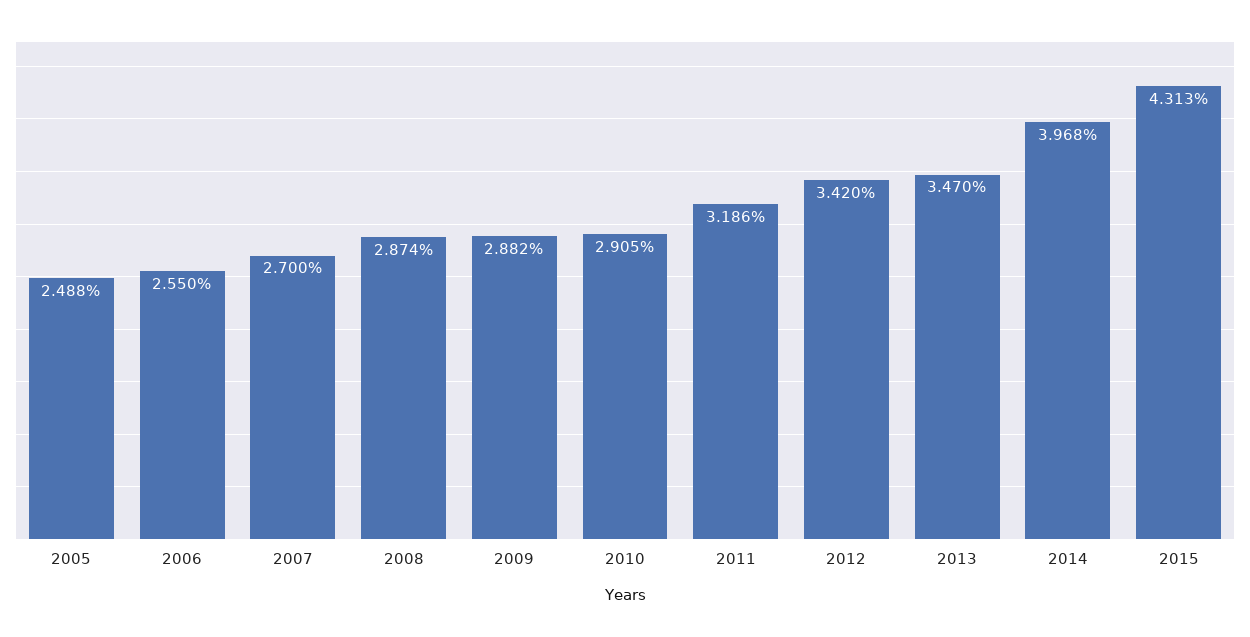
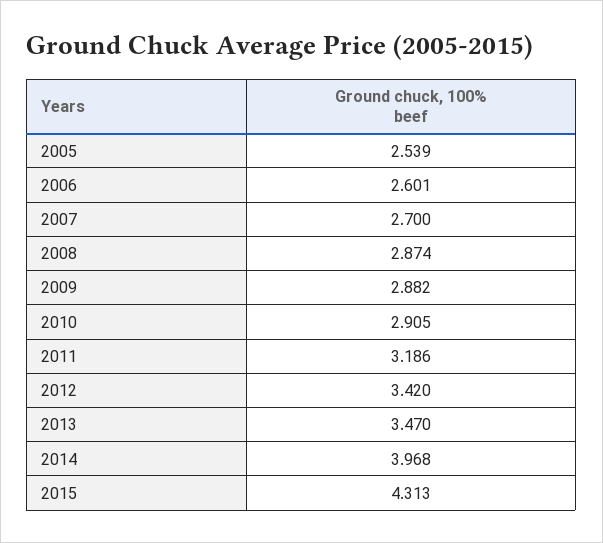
2005: 2.488 -> 2.539
2006: 2.55 -> 2.601

